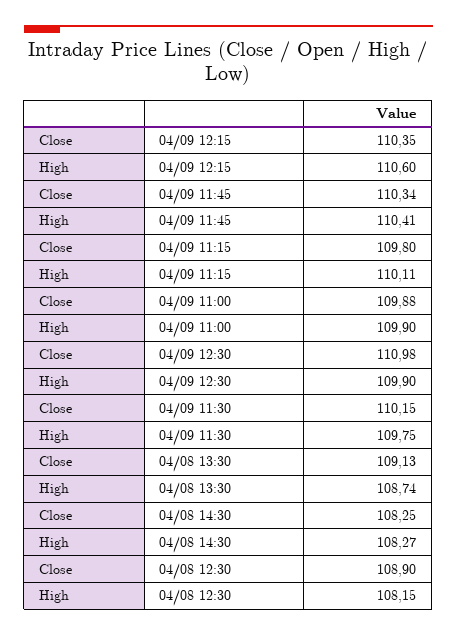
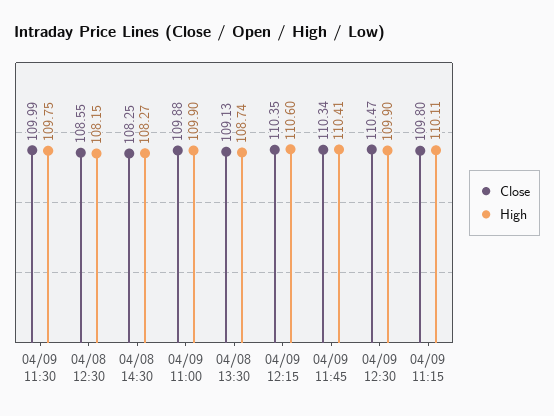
Close, 04/09 12:30: 110.98 -> 110.47
Close, 04/09 11:30: 110.15 -> 109.99
Close, 04/08 12:30: 108.9 -> 108.55

